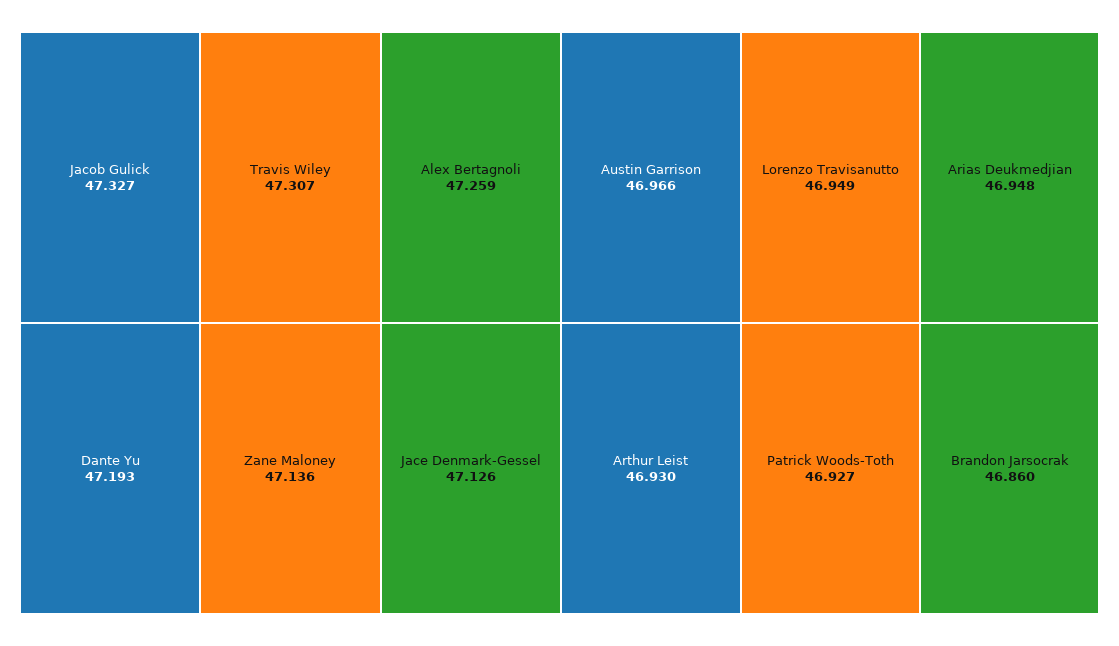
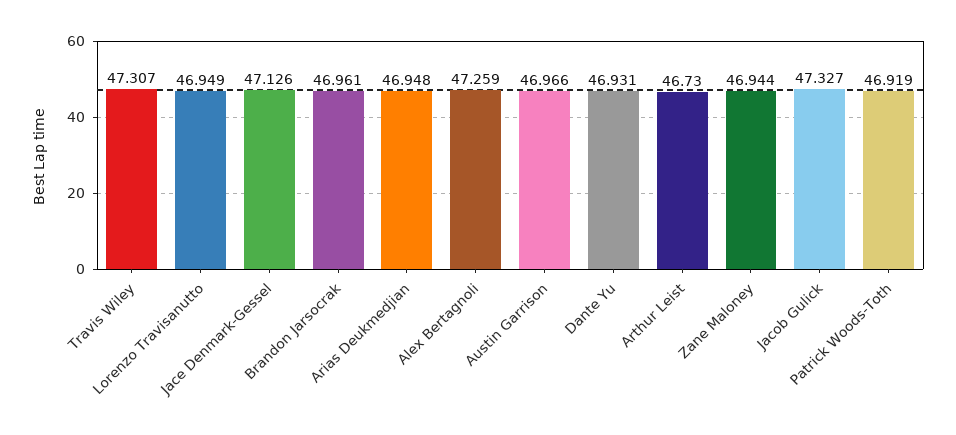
Dante Yu: 47.193 -> 46.931
Zane Maloney: 47.136 -> 46.944
Arthur Leist: 46.93 -> 46.73
Patrick Woods-Toth: 46.927 -> 46.919
Brandon Jarsocrak: 46.86 -> 46.961

